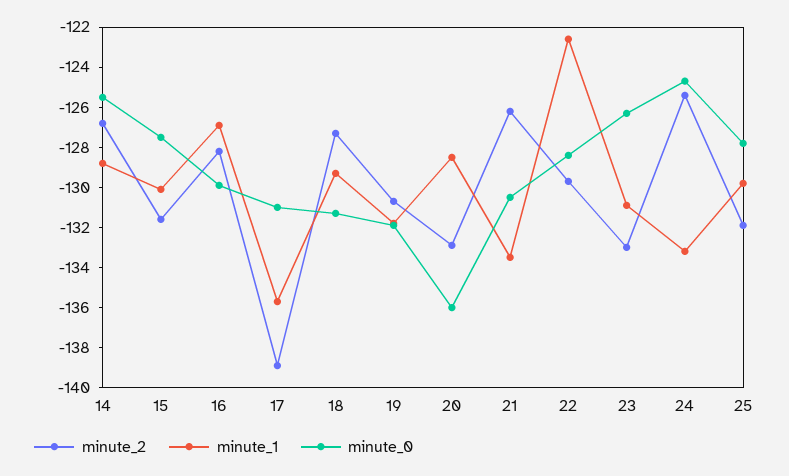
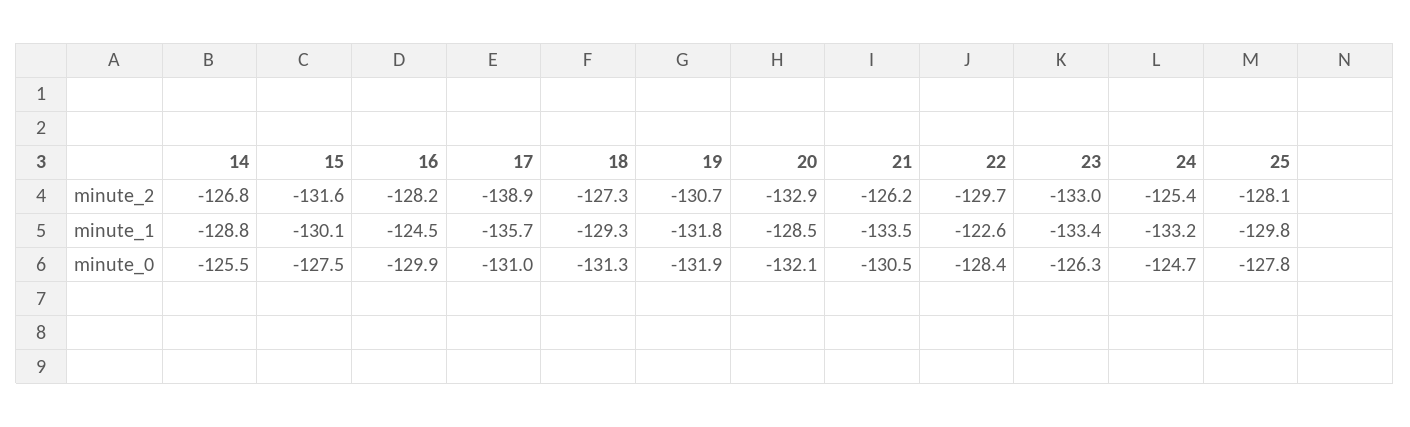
minute_1, 16: -127 -> -124.5
minute_0, 20: -136 -> -132.1
minute_1, 23: -131 -> -133.4
minute_2, 25: -132 -> -128.1

